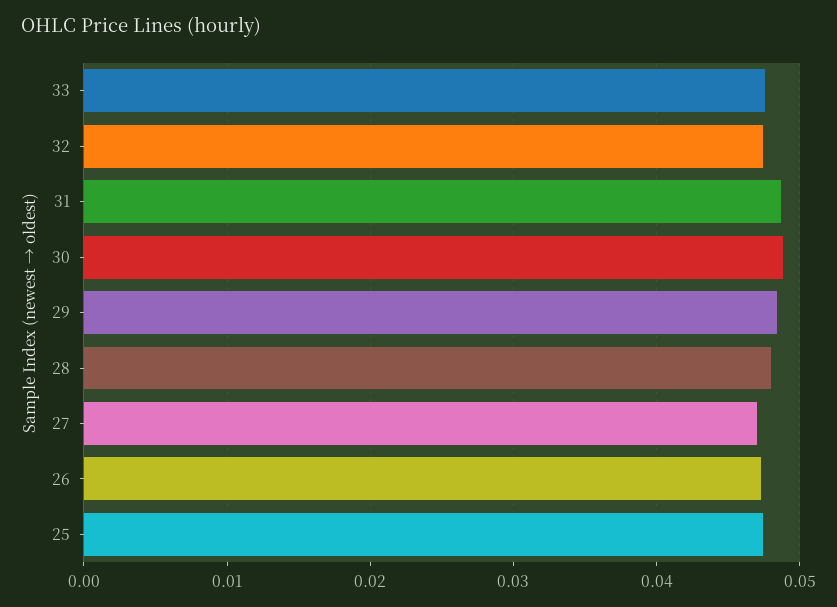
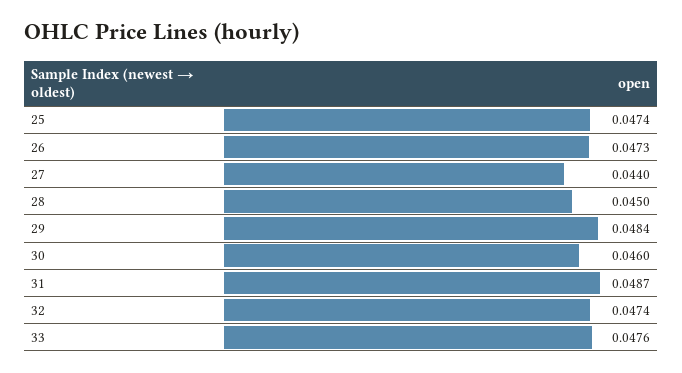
30: 0.049 -> 0.046
28: 0.048 -> 0.045
27: 0.047 -> 0.044

